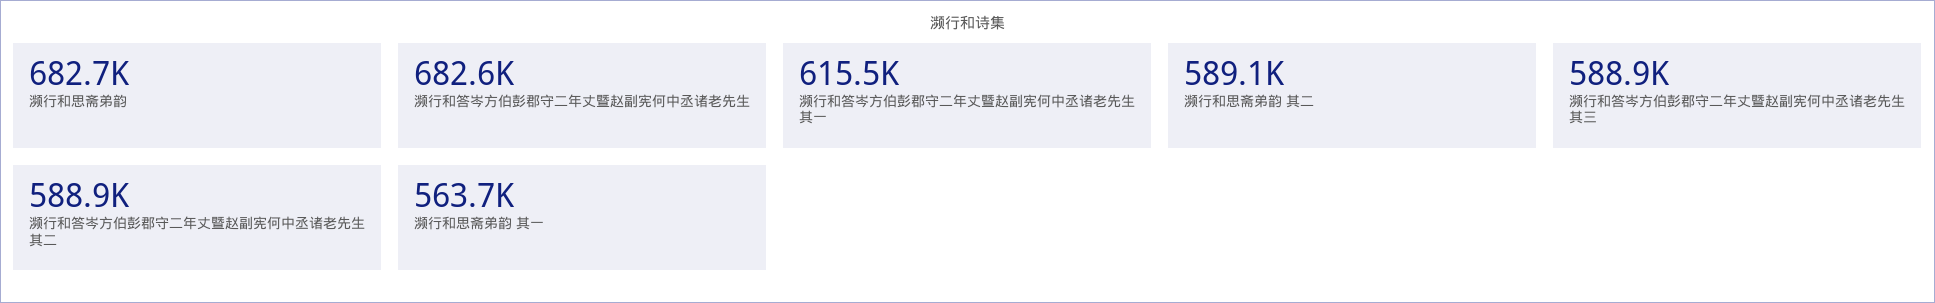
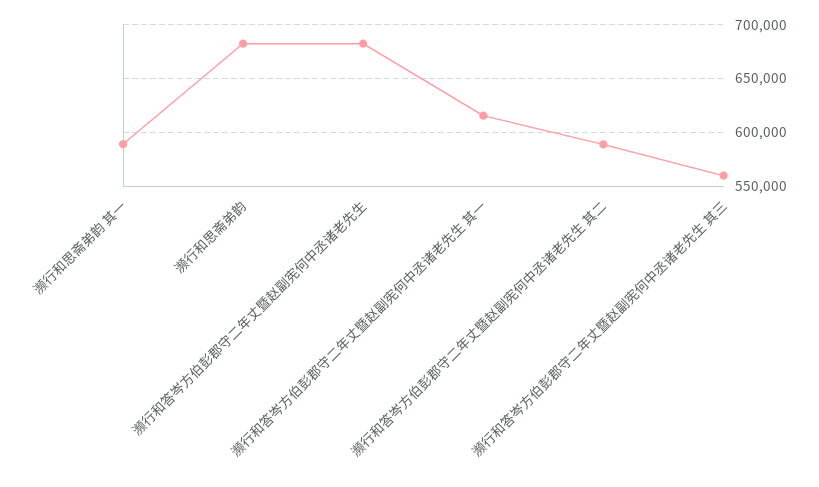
濒行和思斋弟韵 其二: 589100 -> none
濒行和答岑方伯彭郡守二年丈暨赵副宪何中丞诸老先生 其三: 588900 -> 560000
濒行和思斋弟韵 其一: 563700 -> 590000

